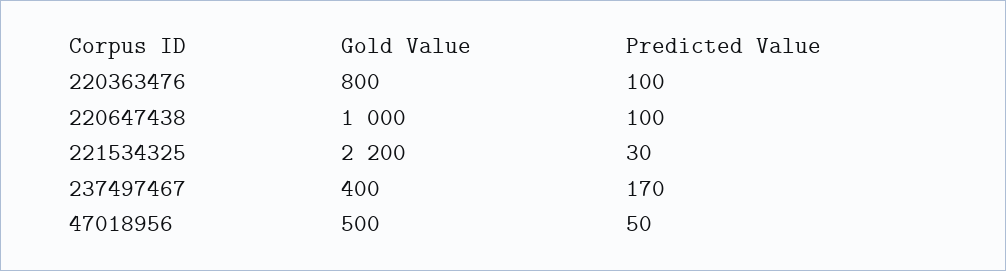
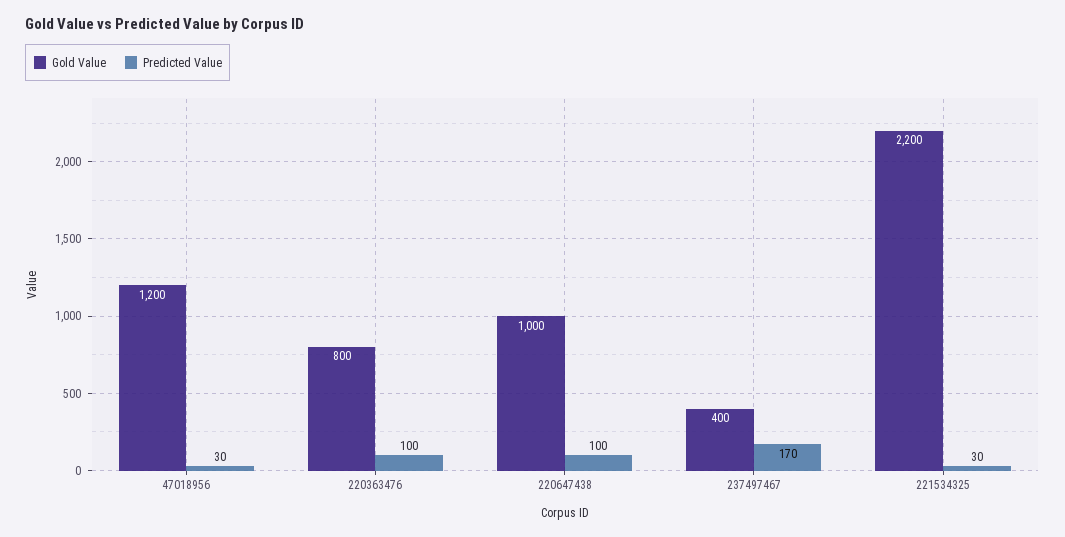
Gold Value, 47018956: 500 -> 1200
Predicted Value, 47018956: 50 -> 30

